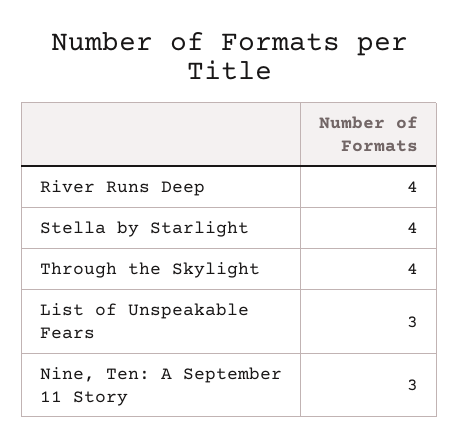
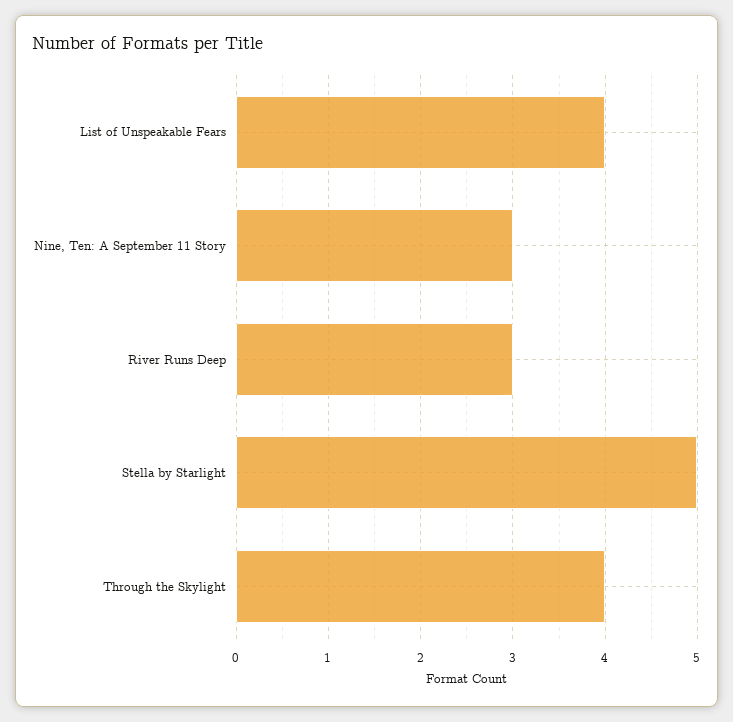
River Runs Deep: 4 -> 3
Stella by Starlight: 4 -> 5
List of Unspeakable Fears: 3 -> 4

